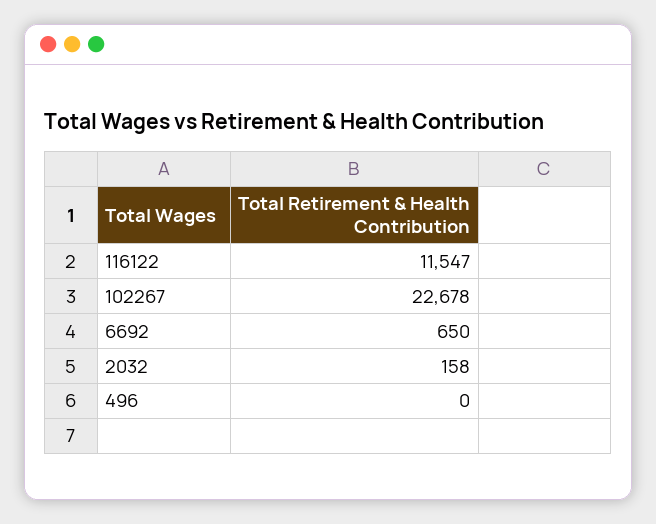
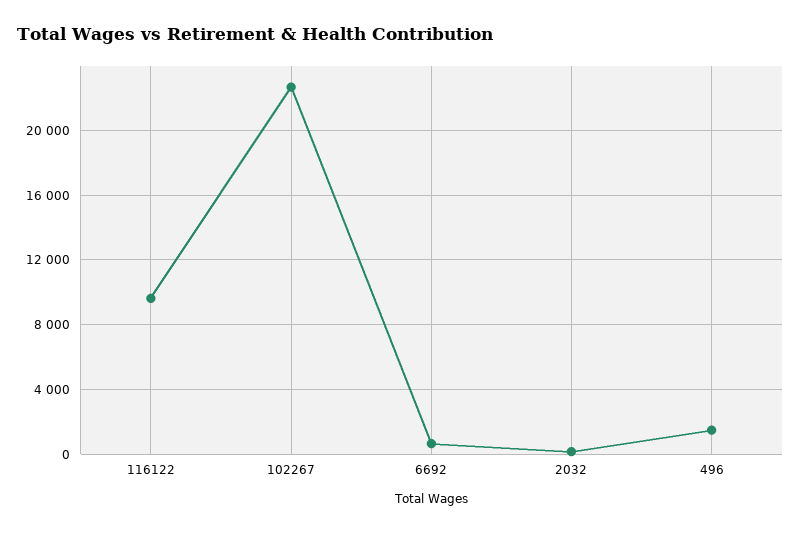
116122: 11547 -> 9500
496: 0 -> 1500

